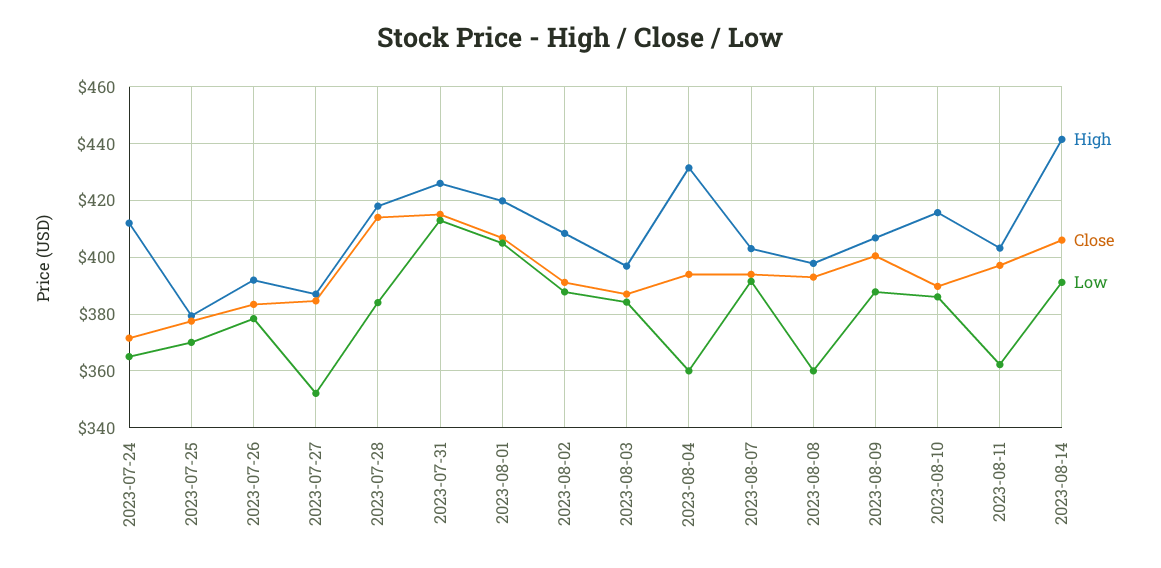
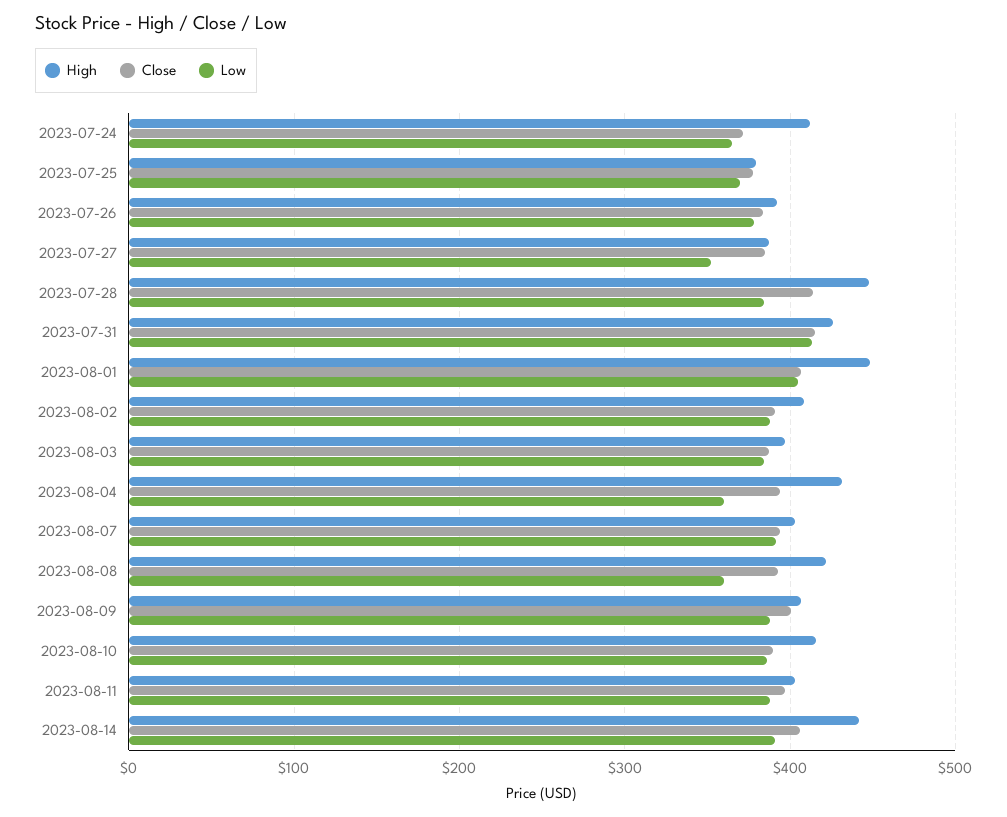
High, 2023-07-28: 417.5 -> 450
High, 2023-08-01: 420 -> 450
High, 2023-08-08: 397.5 -> 420
Low, 2023-08-11: 362.5 -> 390

